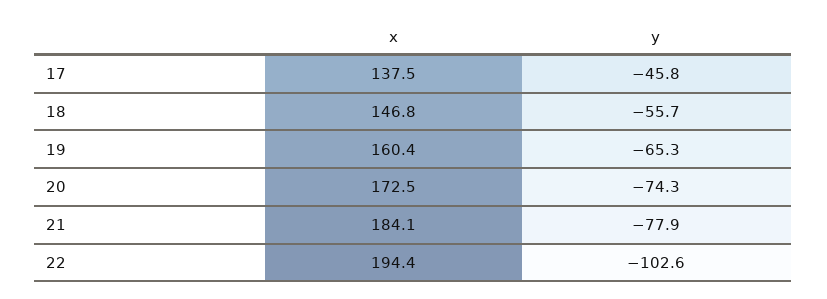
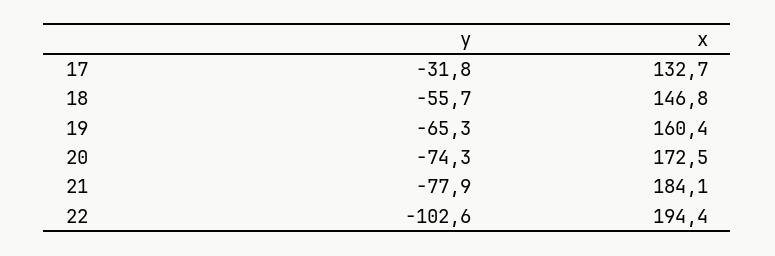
x, 17: 137.5 -> 132.7
y, 17: -45.8 -> -31.8

